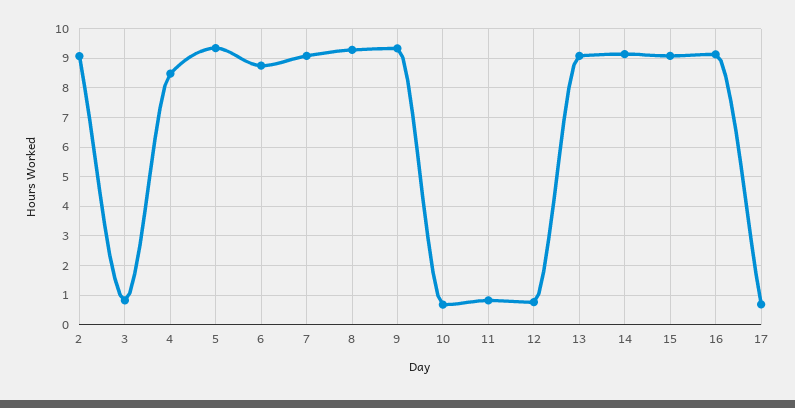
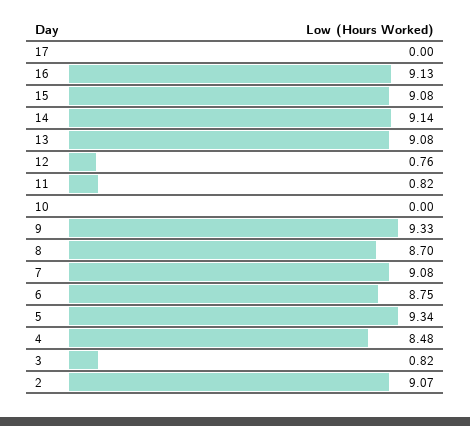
8: 9.25 -> 8.7
10: 0.75 -> 0
17: 0.75 -> 0

